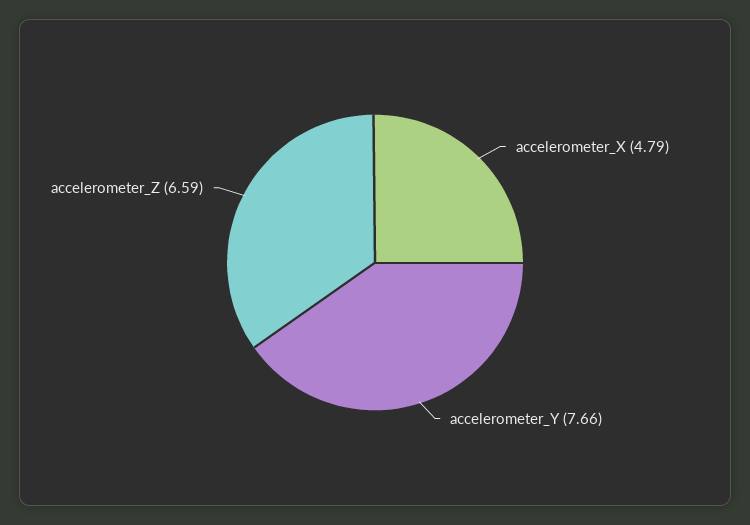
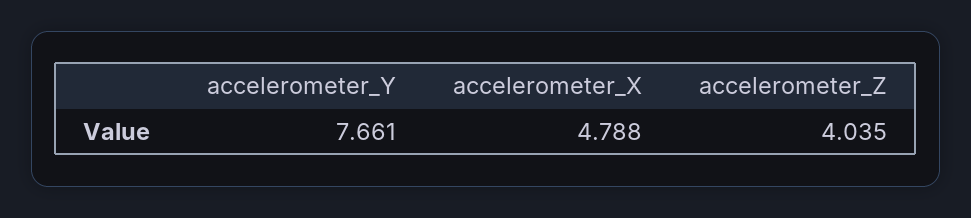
accelerometer_Z: 6.59 -> 4.035

